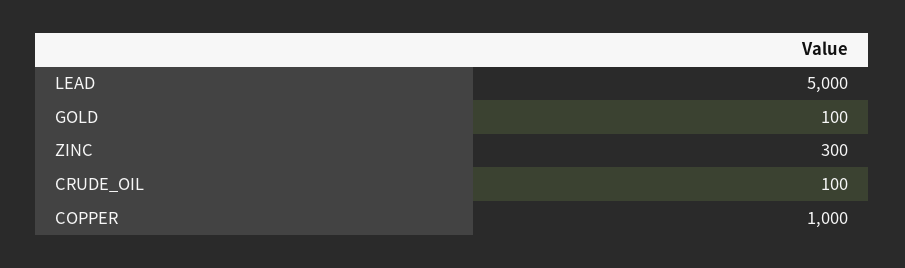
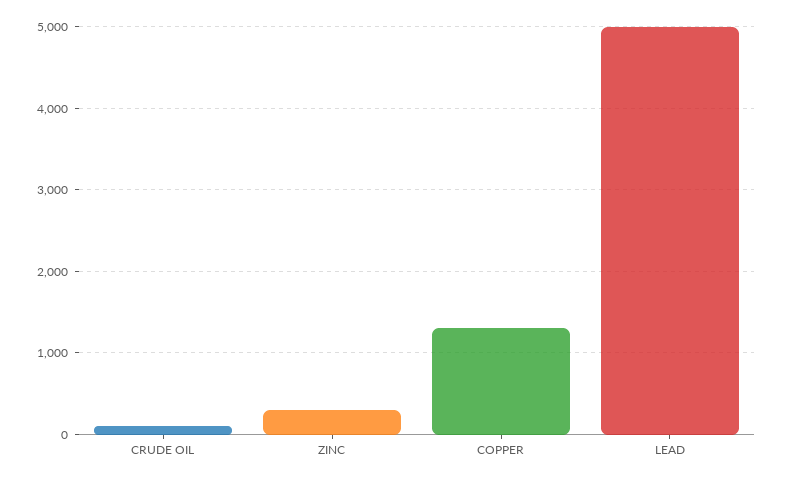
GOLD: 100 -> none
COPPER: 1000 -> 1300

